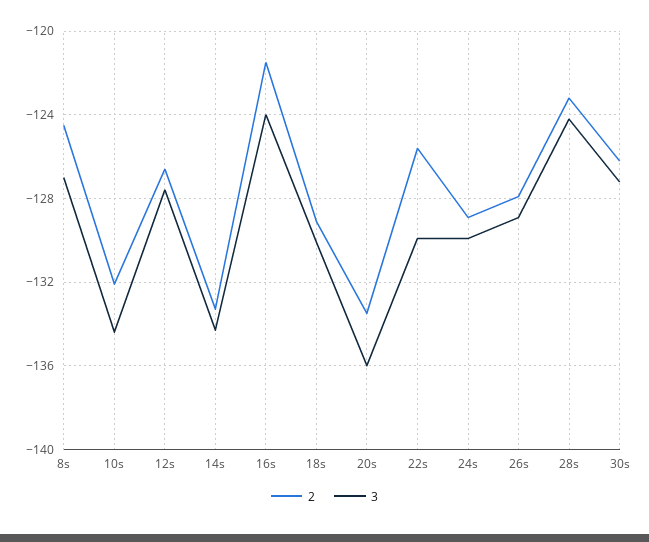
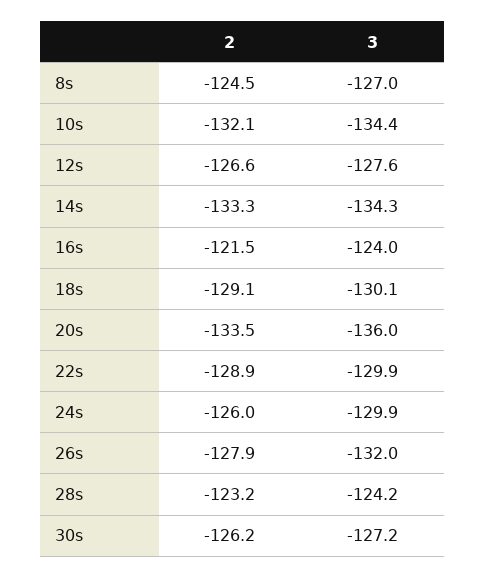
2, 22s: -125.5 -> -128.9
2, 24s: -129 -> -126
3, 26s: -129 -> -132

